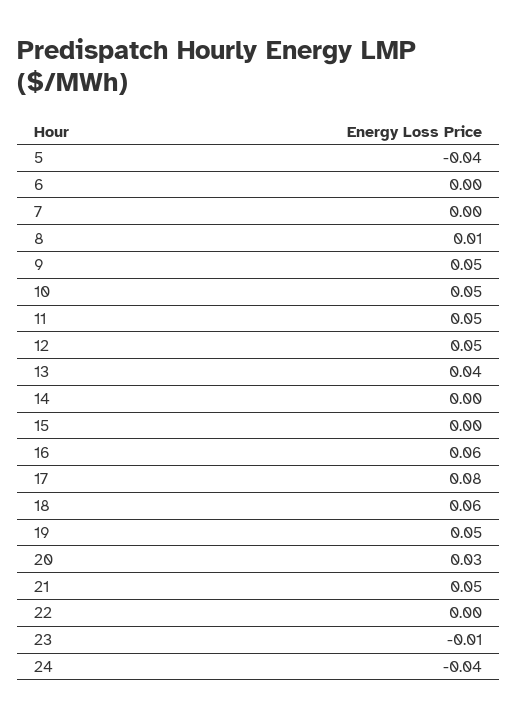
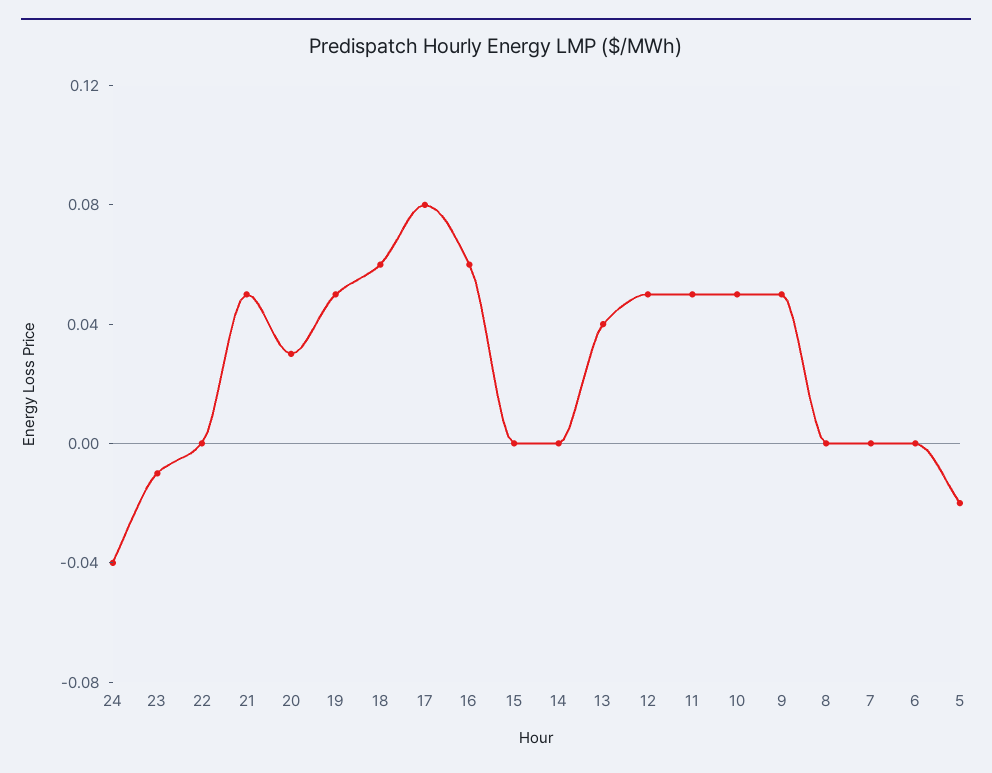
5: -0.04 -> -0.02
8: 0.01 -> 0

